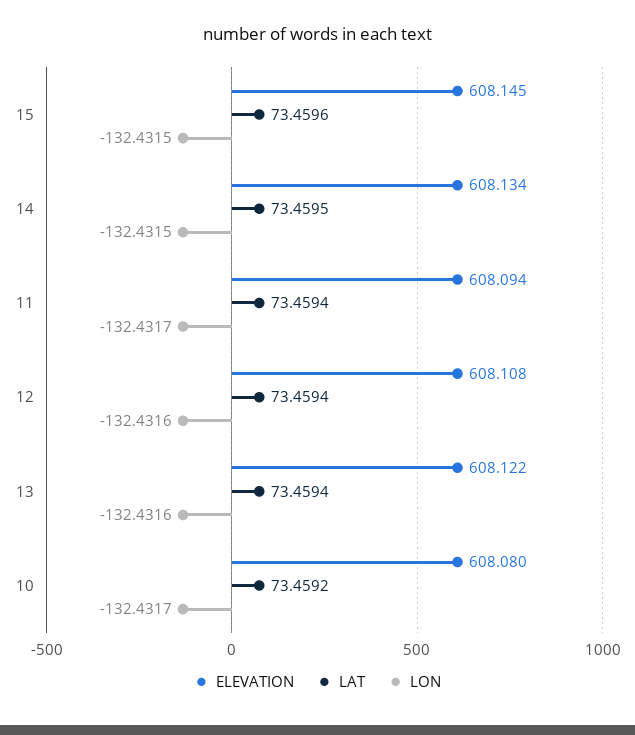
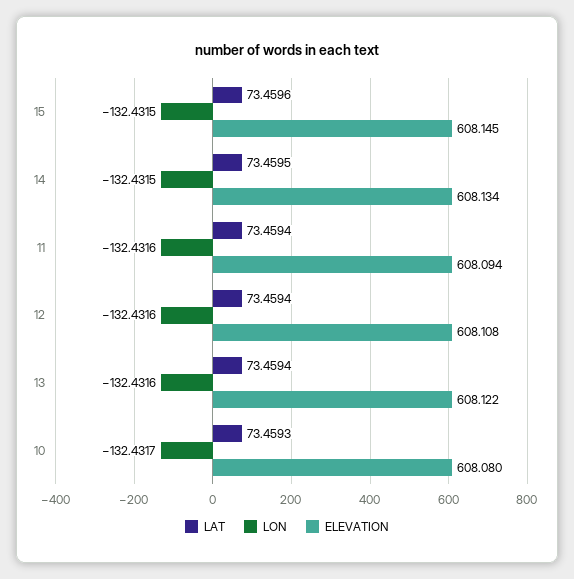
LON, 11: -132.4317 -> -132.4316
LAT, 10: 73.4592 -> 73.4593

